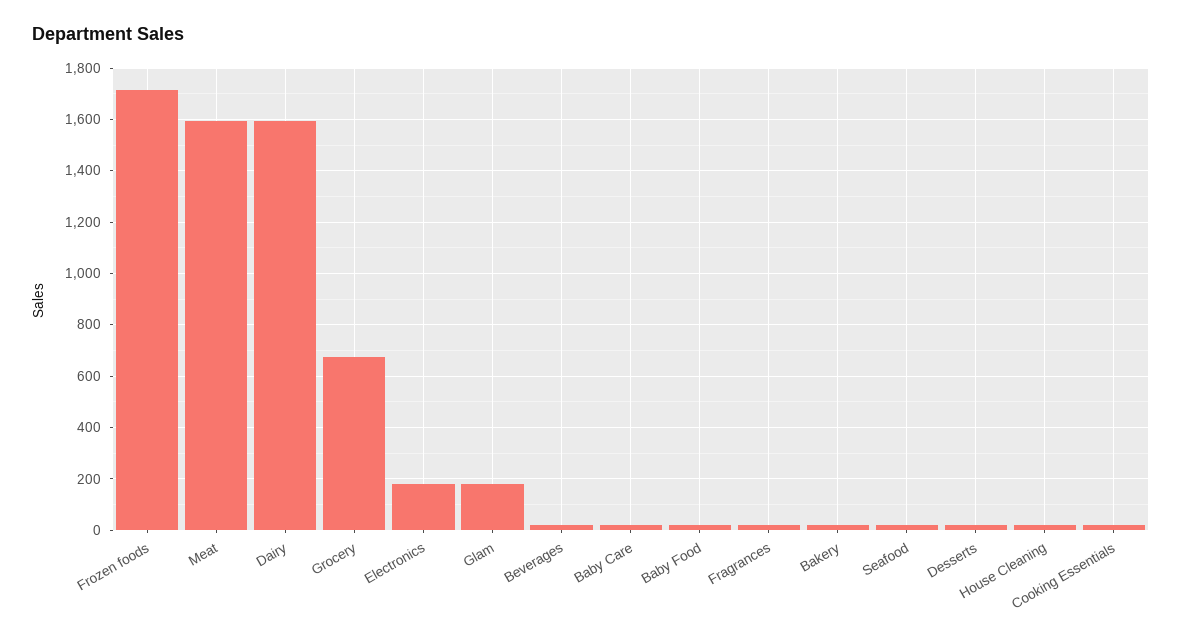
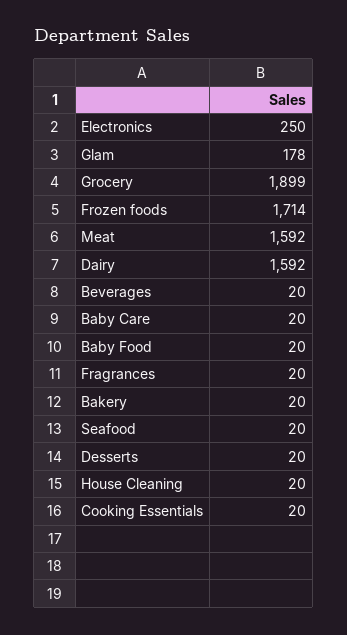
Grocery: 675 -> 1899
Electronics: 175 -> 250

